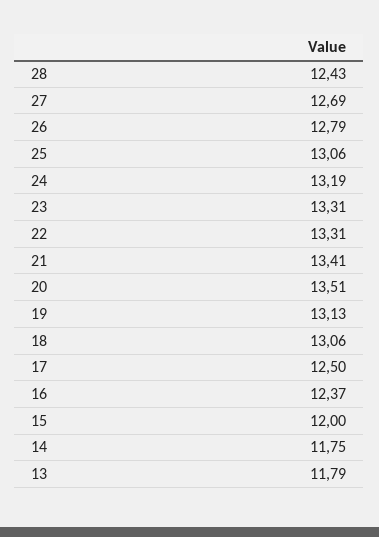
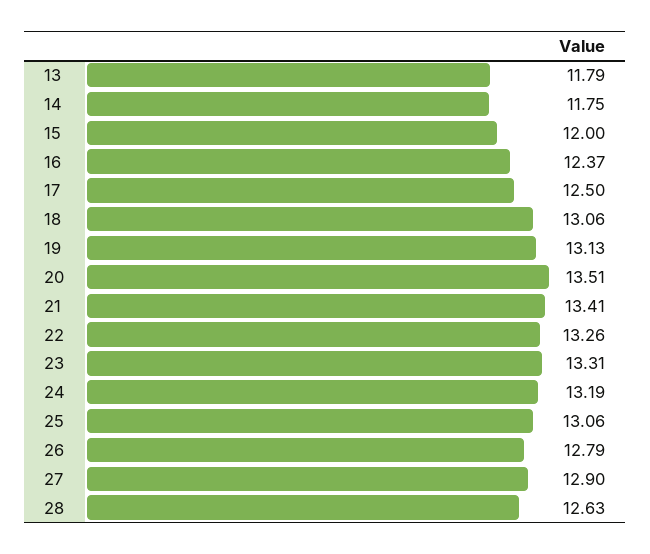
28: 12.43 -> 12.63
27: 12.69 -> 12.9
22: 13.31 -> 13.26

